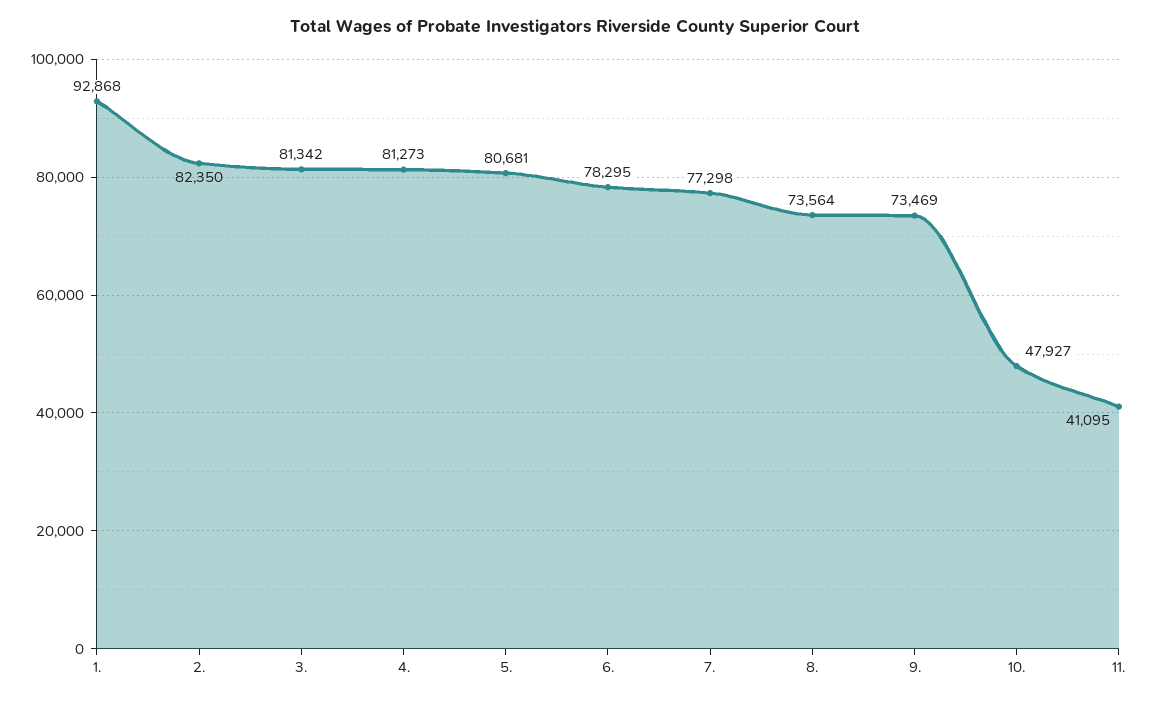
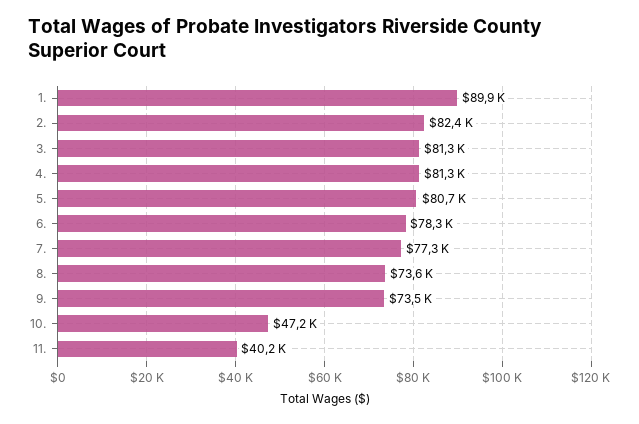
1.: 92868 -> 89900
10.: 47927 -> 47200
11.: 41095 -> 40200

